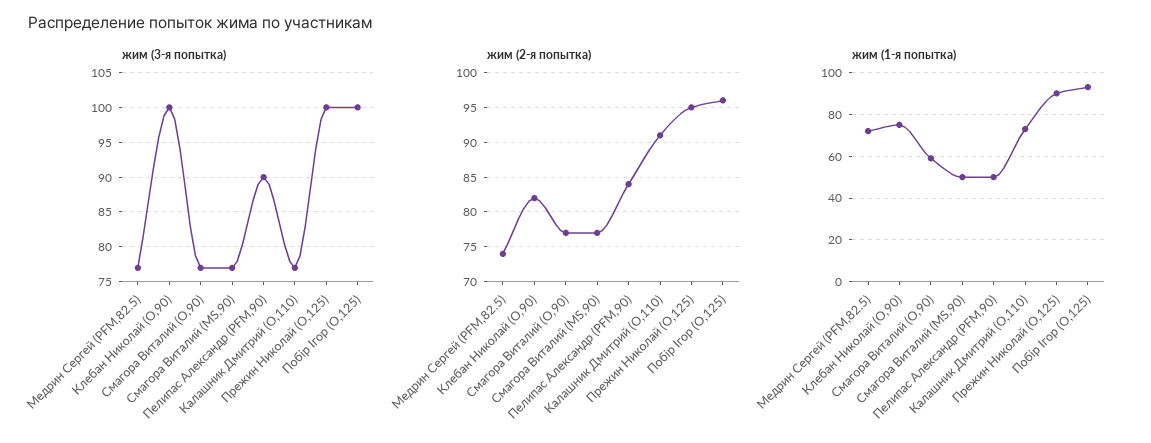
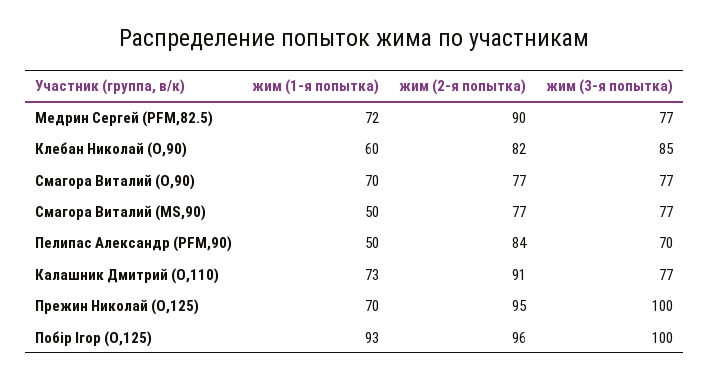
жим (3-я попытка), Клебан Николай (O,90): 100 -> 85
жим (3-я попытка), Пелипас Александр (PFM,90): 90 -> 70
жим (2-я попытка), Медрин Сергей (PFM,82.5): 74 -> 90
жим (1-я попытка), Клебан Николай (O,90): 75 -> 60
жим (1-я попытка), Смагора Виталий (O,90): 60 -> 70
жим (1-я попытка), Прежин Николай (O,125): 90 -> 70

